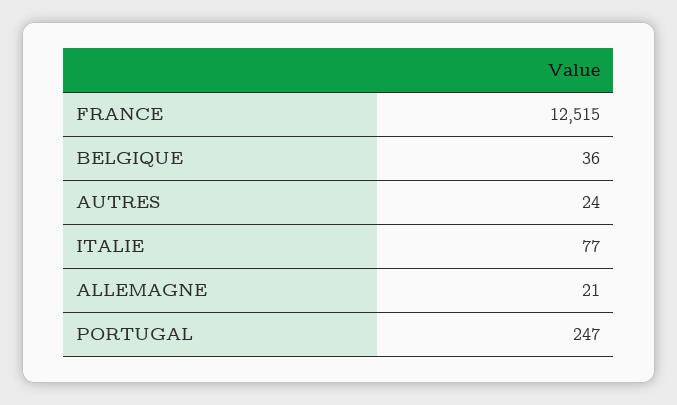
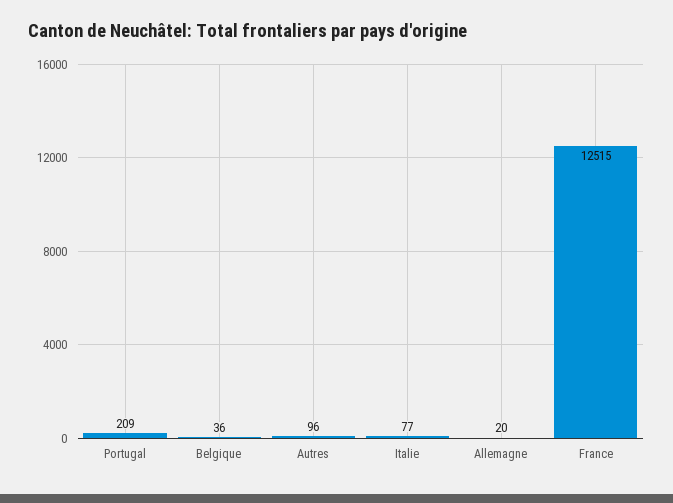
AUTRES: 24 -> 96
ALLEMAGNE: 21 -> 20
PORTUGAL: 247 -> 209

